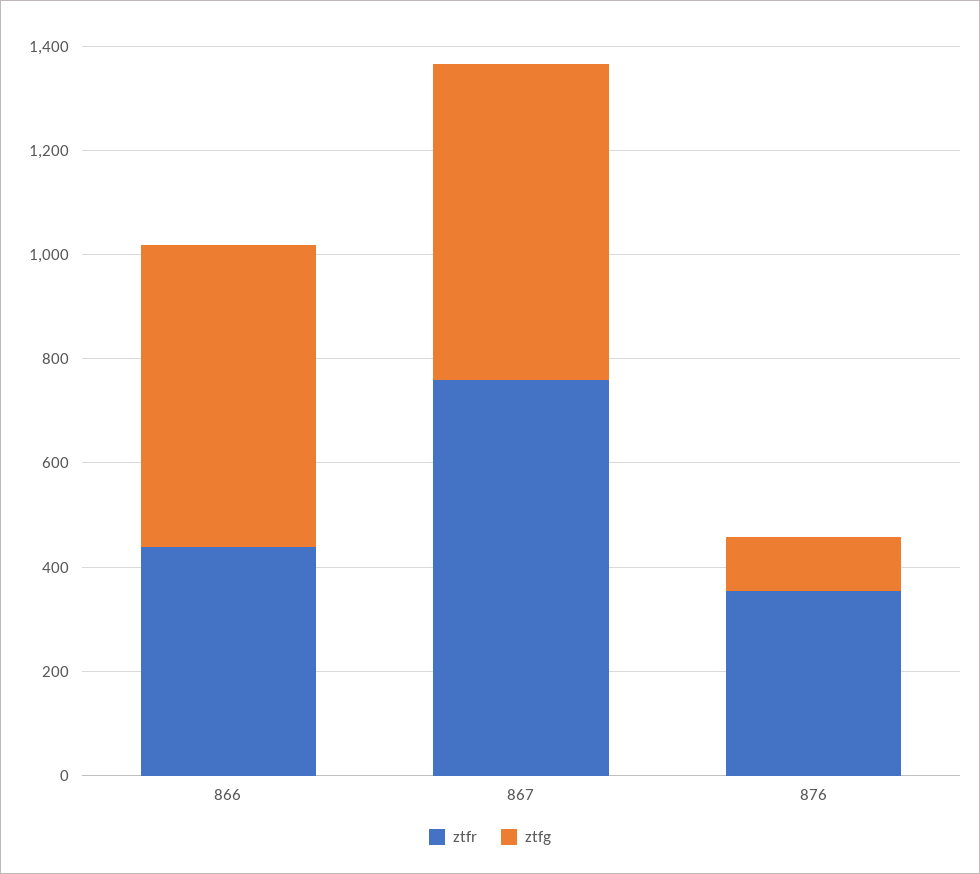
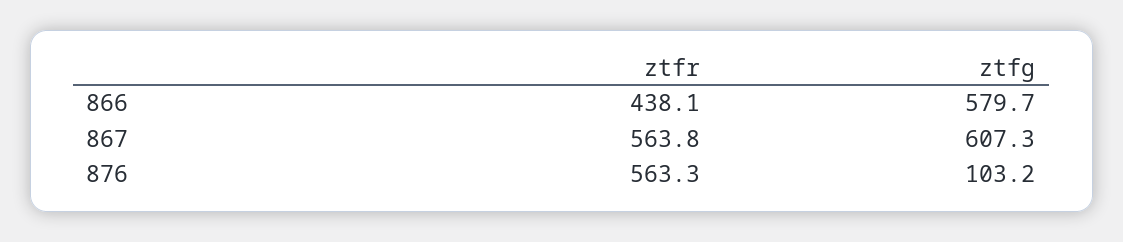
ztfr, 867: 750 -> 563.8
ztfr, 876: 350 -> 563.3

